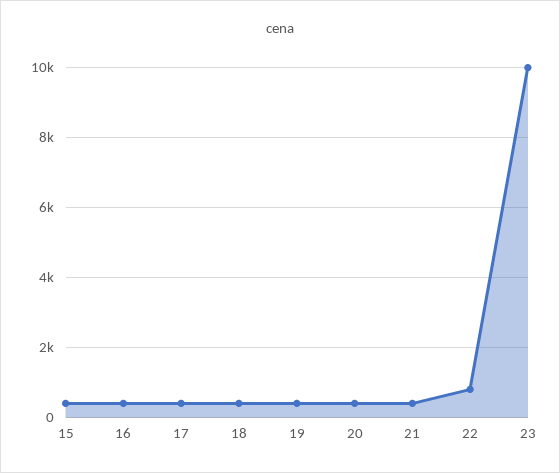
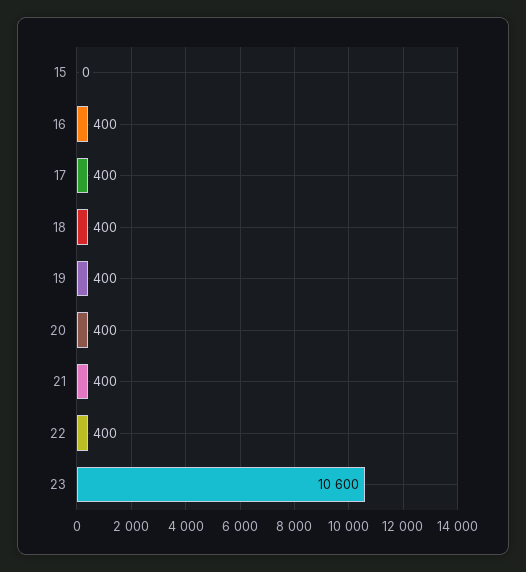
15: 400 -> 0
22: 800 -> 400
23: 10000 -> 10600

